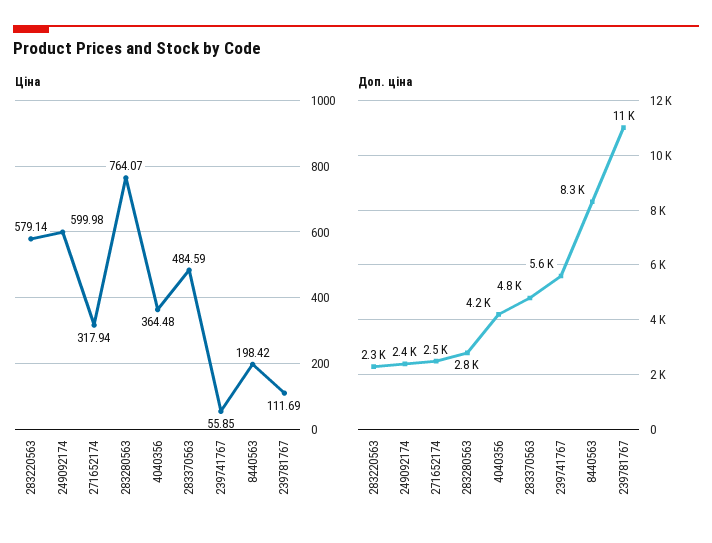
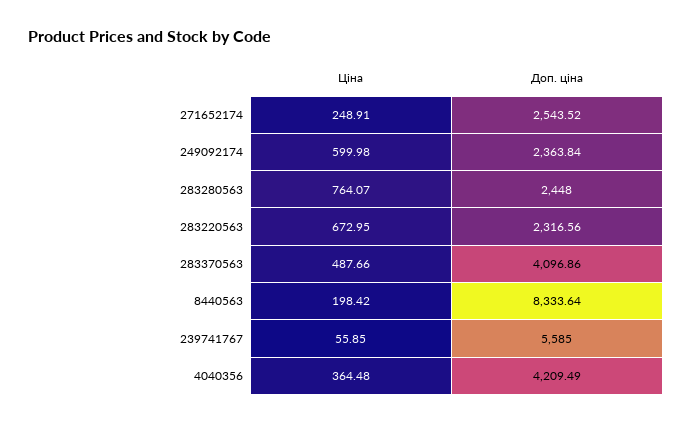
Ціна, 283220563: 579.14 -> 672.95
Ціна, 271652174: 317.94 -> 248.91
Ціна, 283370563: 484.59 -> 487.66
Ціна, 239781767: 111.69 -> none
Доп. ціна, 283280563: 2800 -> 2448
Доп. ціна, 283370563: 4800 -> 4096.86
Доп. ціна, 239781767: 11000 -> none

